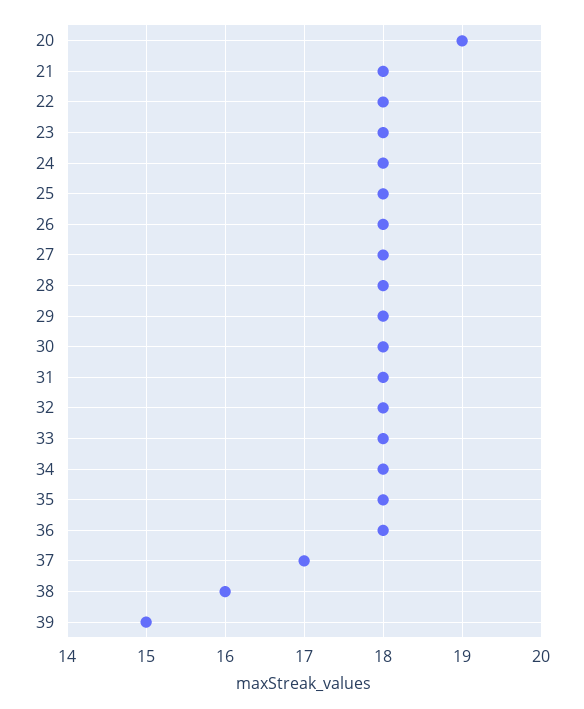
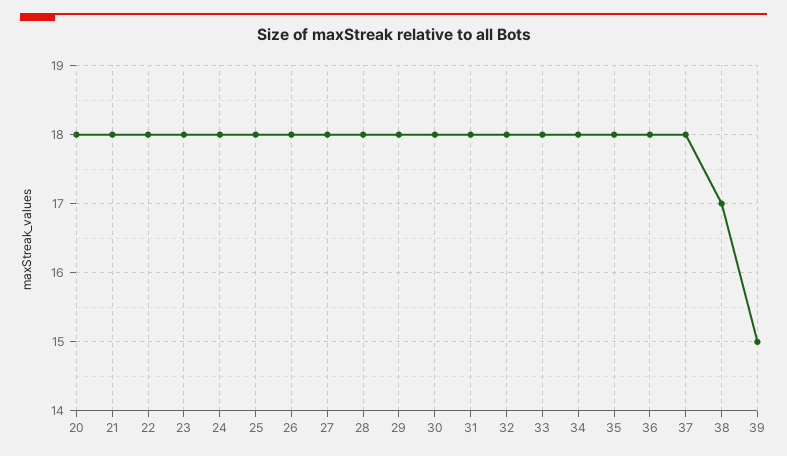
20: 19 -> 18
37: 17 -> 18
38: 16 -> 17

